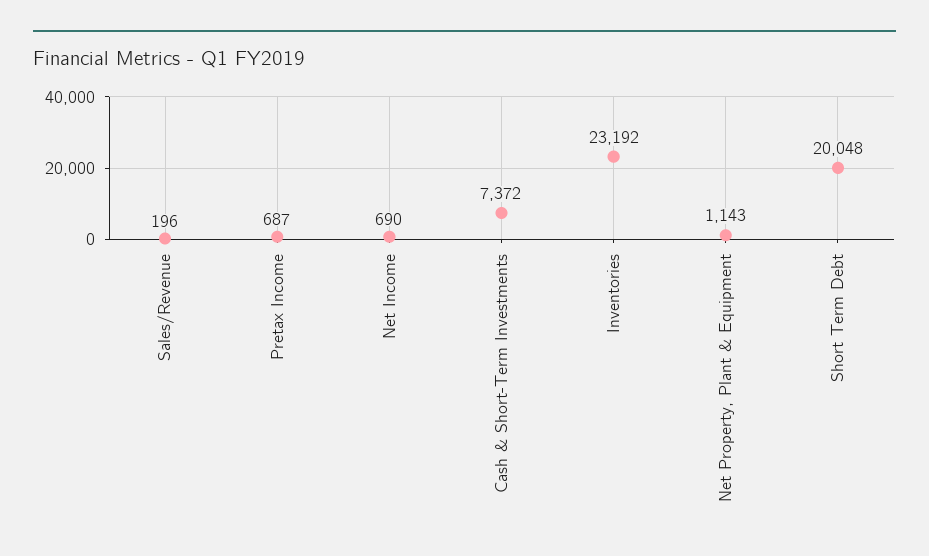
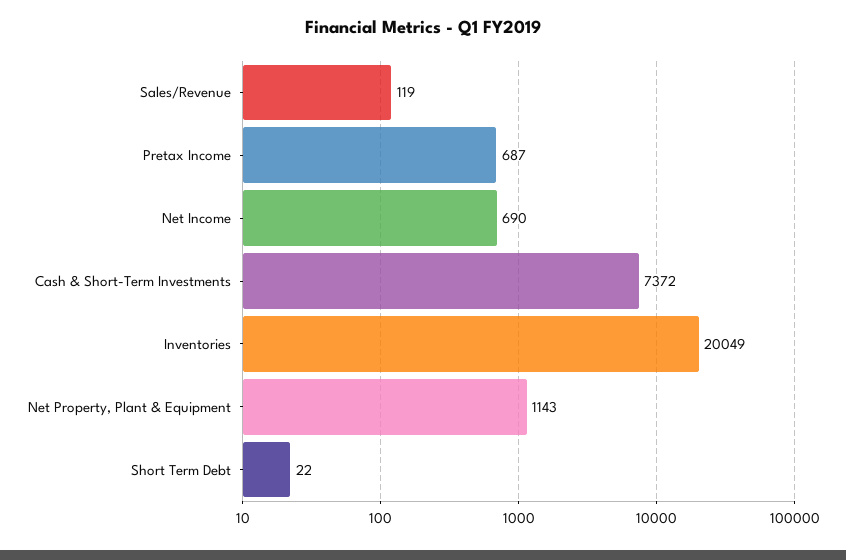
Sales/Revenue: 196 -> 119
Inventories: 23192 -> 20049
Short Term Debt: 20048 -> 22

